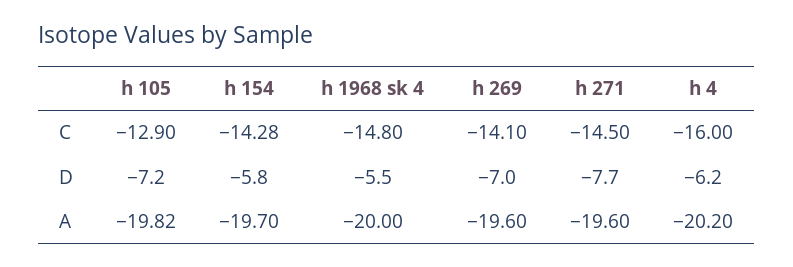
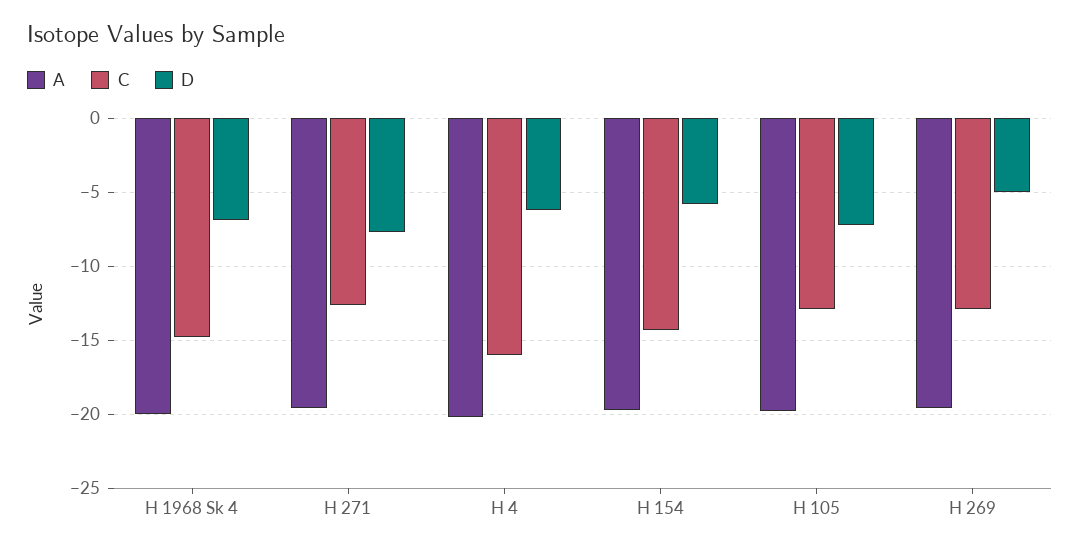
C, h 269: -14.1 -> -13
C, h 271: -14.5 -> -12.5
D, h 1968 sk 4: -5.5 -> -7
D, h 269: -7 -> -5

